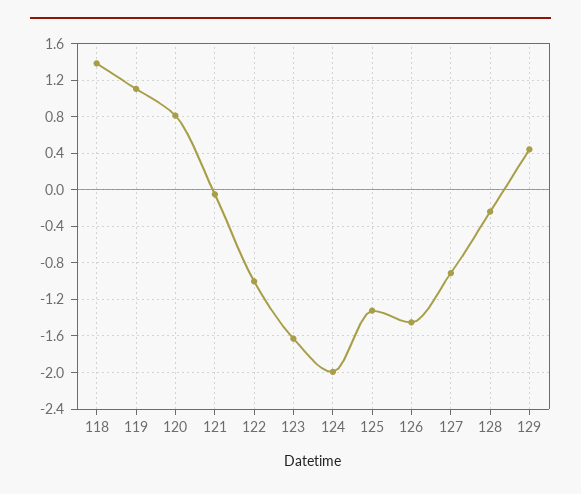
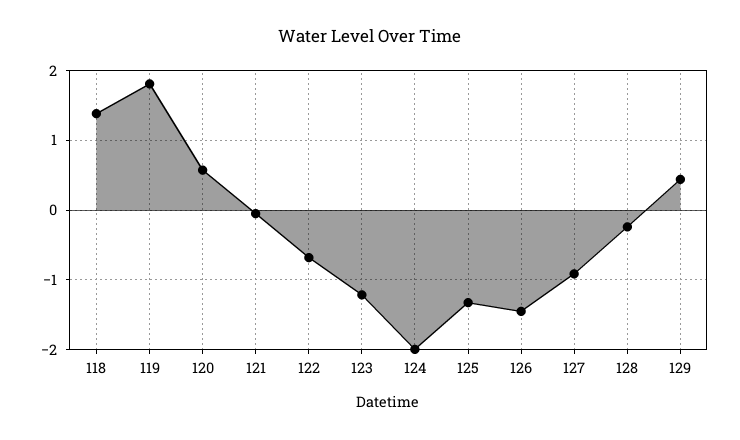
119: 1.1 -> 1.8
120: 0.8 -> 0.6
122: -1 -> -0.7
123: -1.6 -> -1.2

